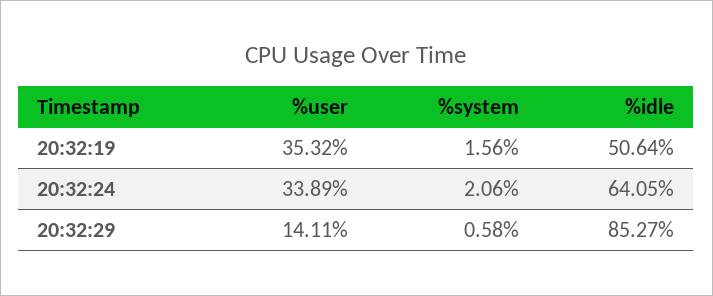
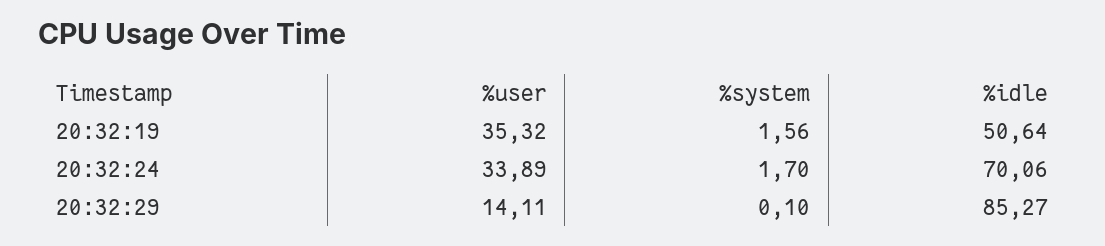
%system, 20:32:24: 2.06 -> 1.7
%idle, 20:32:24: 64.05 -> 70.06
%system, 20:32:29: 0.58 -> 0.1

